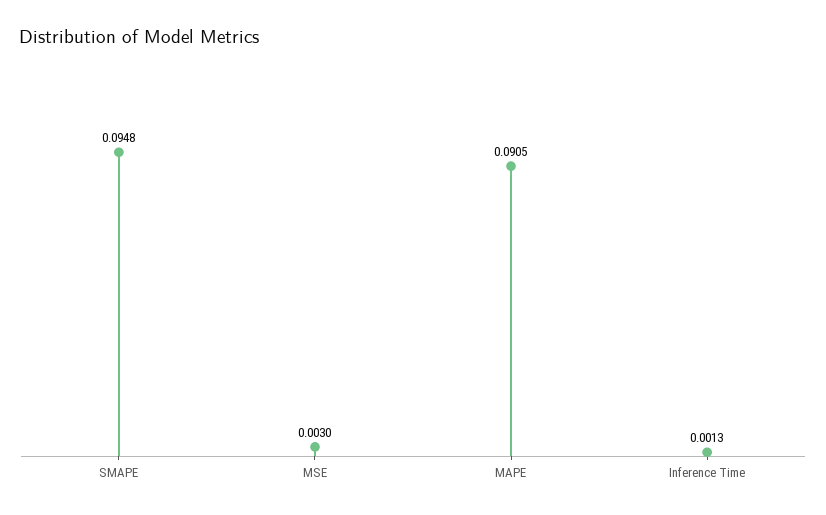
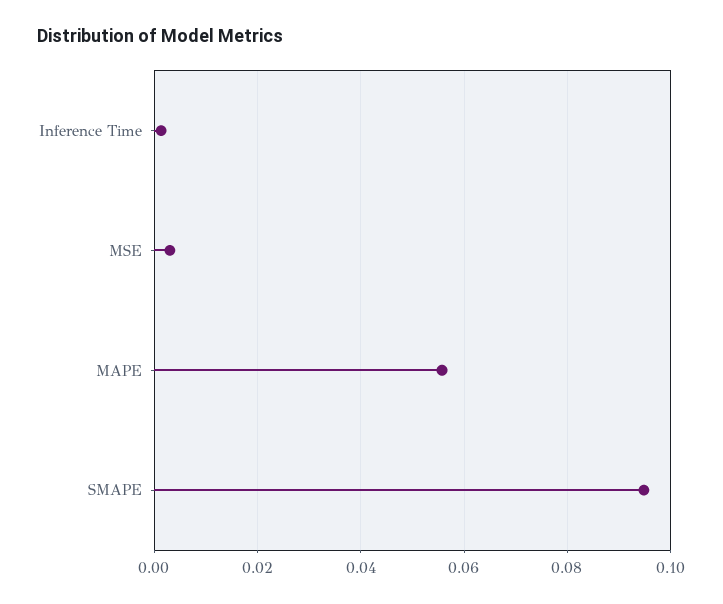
MAPE: 0.0905 -> 0.056

